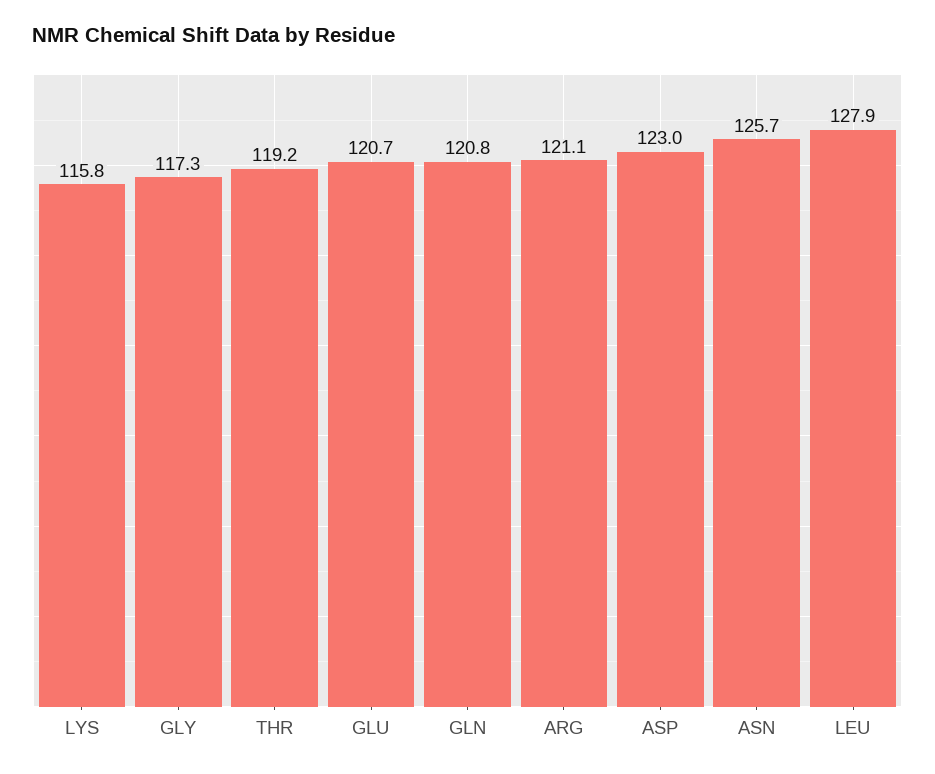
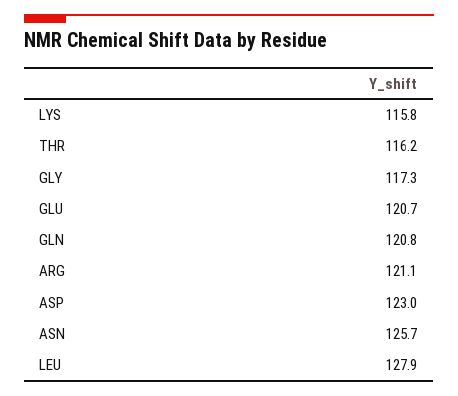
THR: 119.2 -> 116.2

